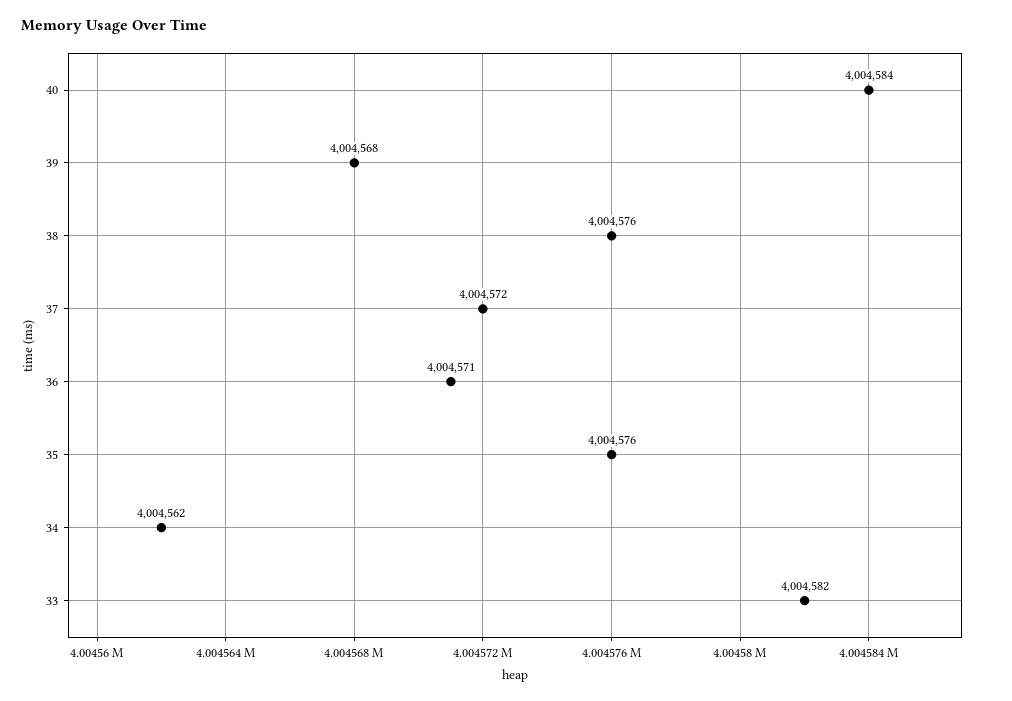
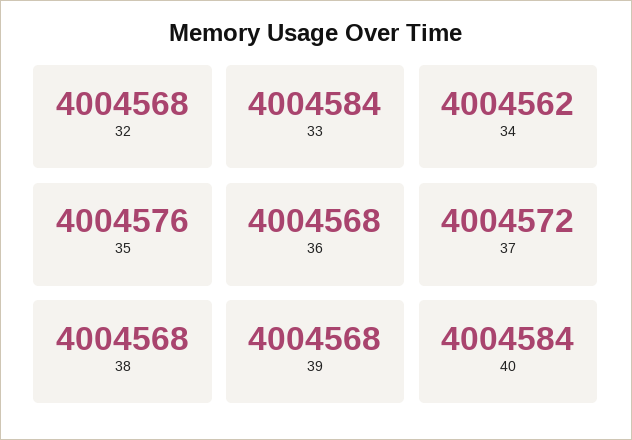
38: 4004576 -> 4004568
36: 4004571 -> 4004568
33: 4004582 -> 4004584
32: none -> 4004568

